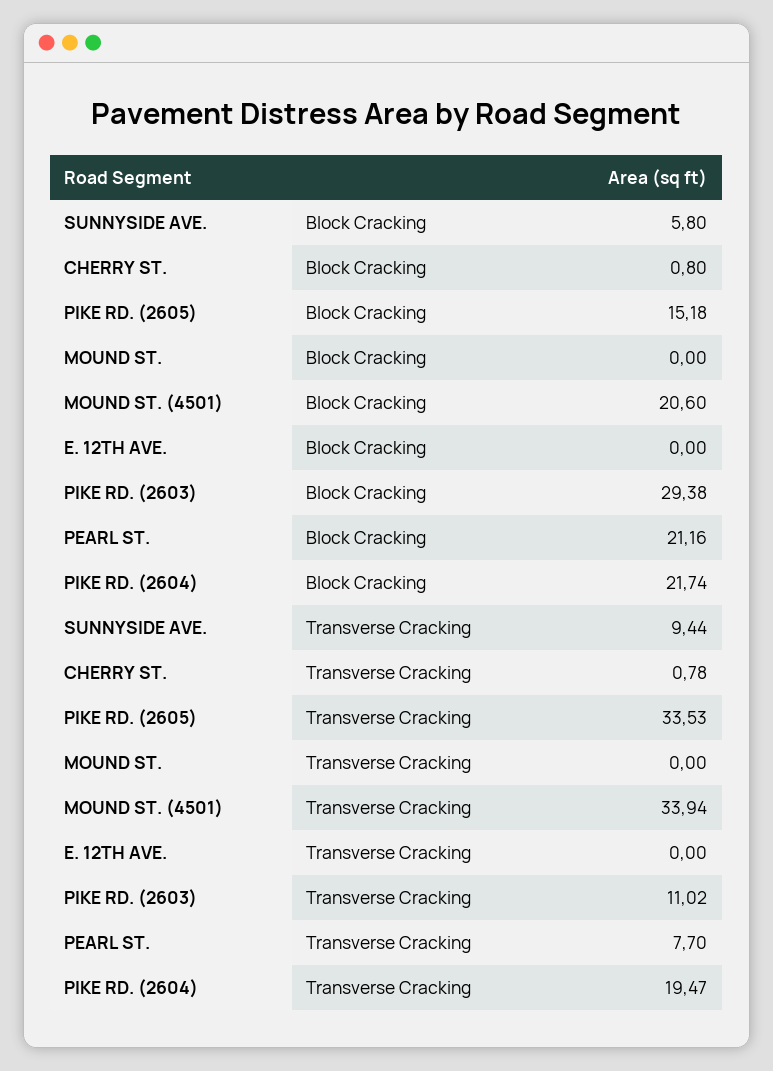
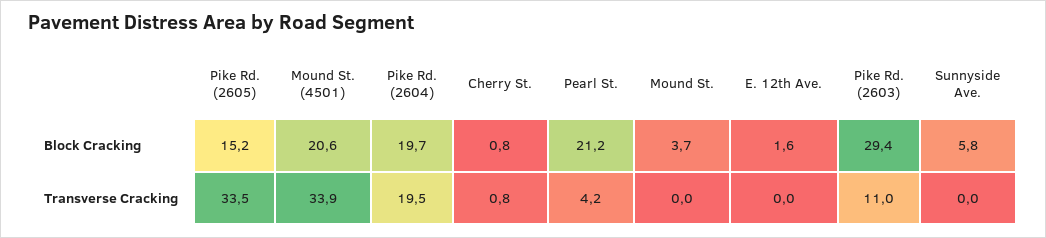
MOUND ST., Block Cracking: 0 -> 3.7
E. 12TH AVE., Block Cracking: 0 -> 1.6
PIKE RD. (2604), Block Cracking: 21.74 -> 19.7
SUNNYSIDE AVE., Transverse Cracking: 9.44 -> 0
PEARL ST., Transverse Cracking: 7.7 -> 4.2

